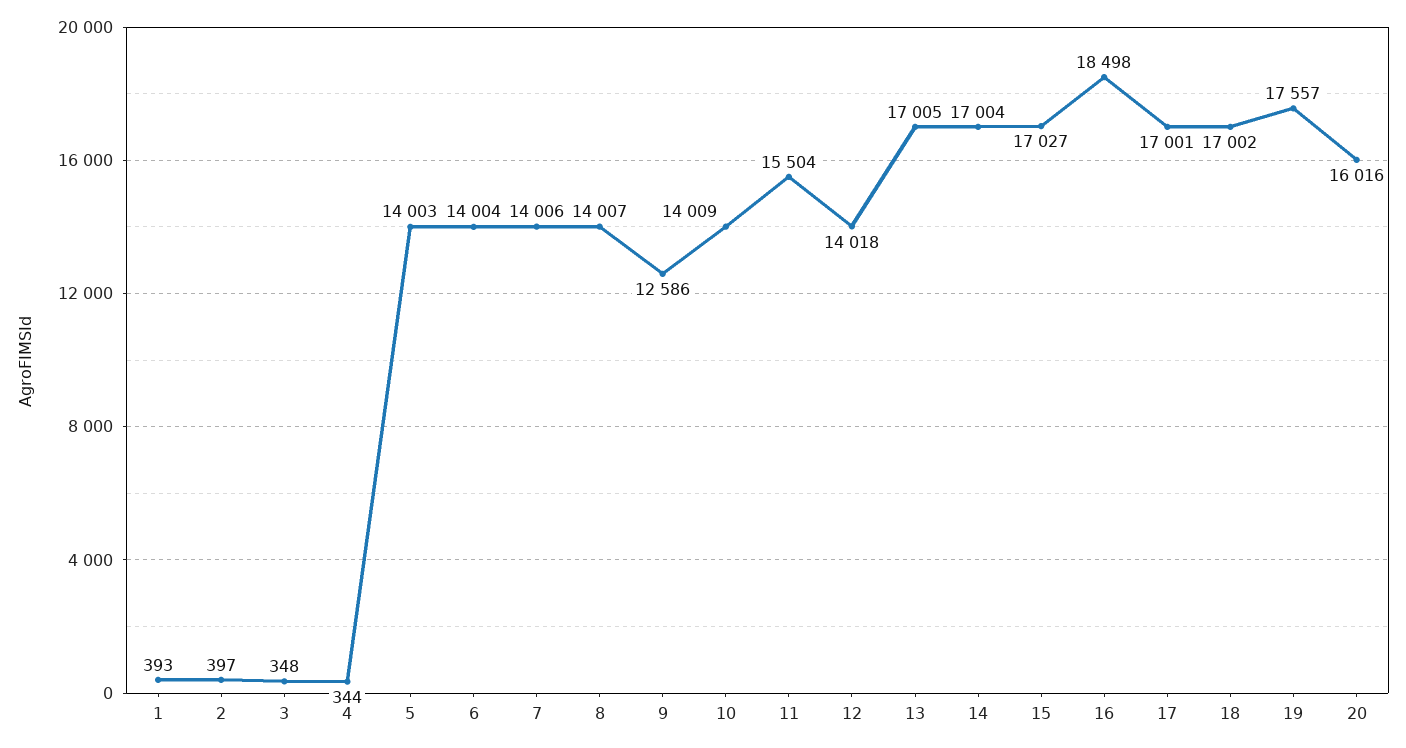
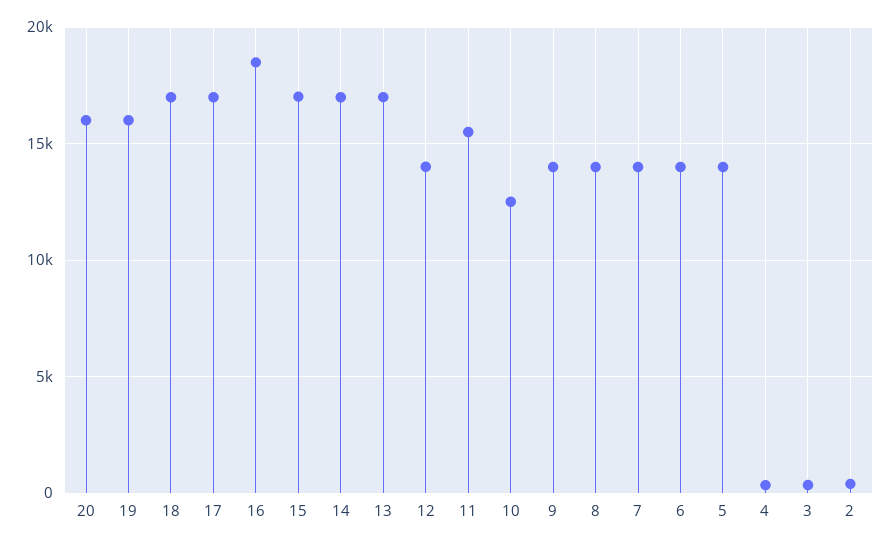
1: 393 -> none
9: 12586 -> 14000
10: 14009 -> 12500
19: 17557 -> 16000

